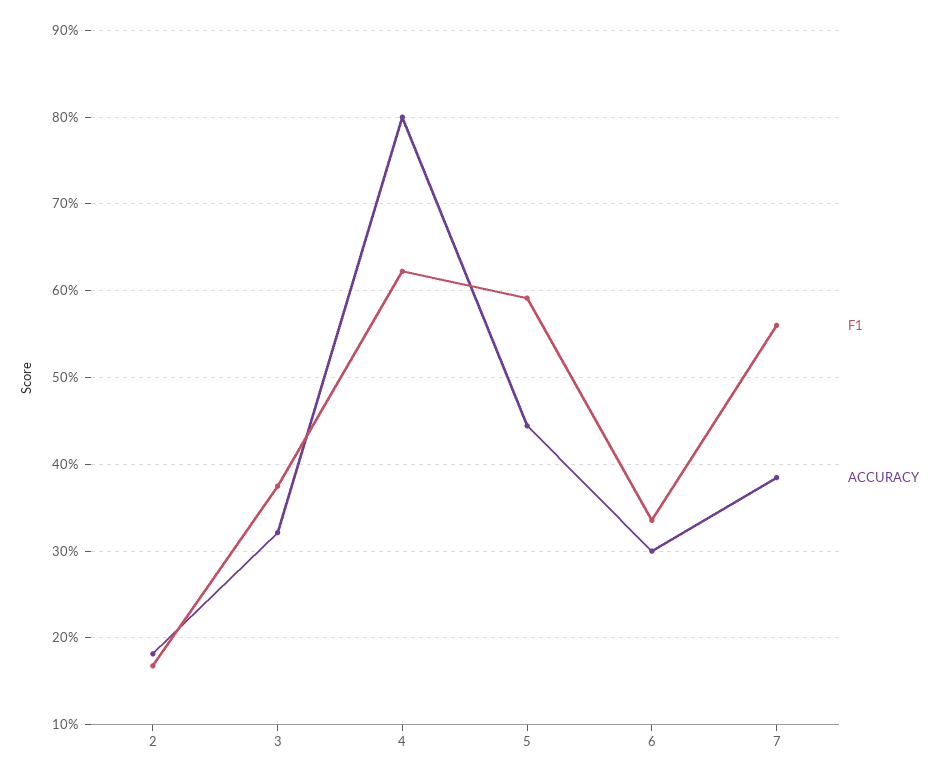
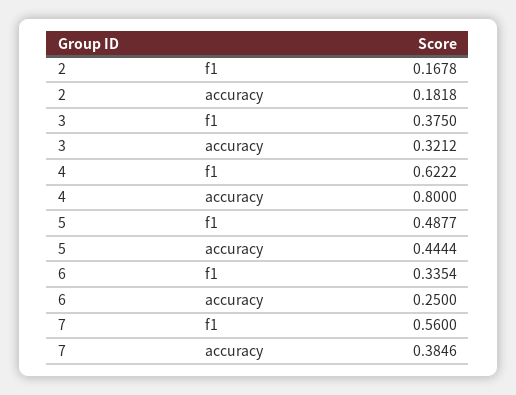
F1, 5: 0.59 -> 0.4877
ACCURACY, 6: 0.3 -> 0.25

